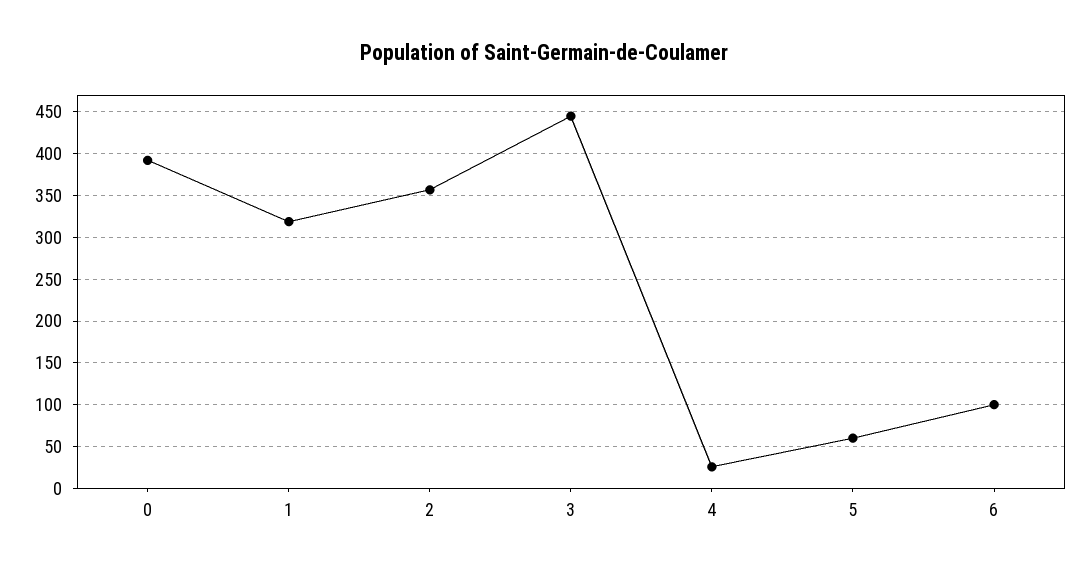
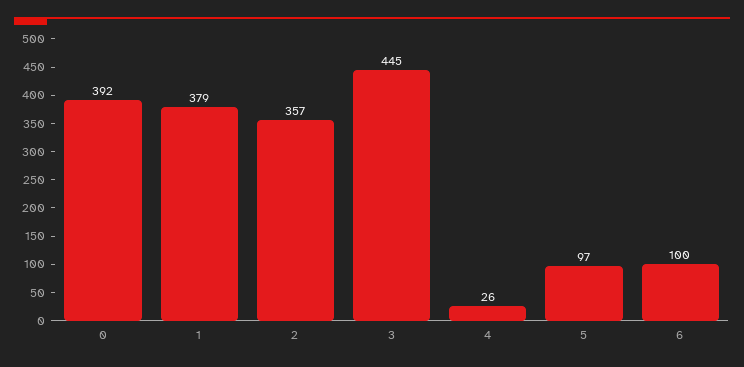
1: 320 -> 379
5: 60 -> 97

